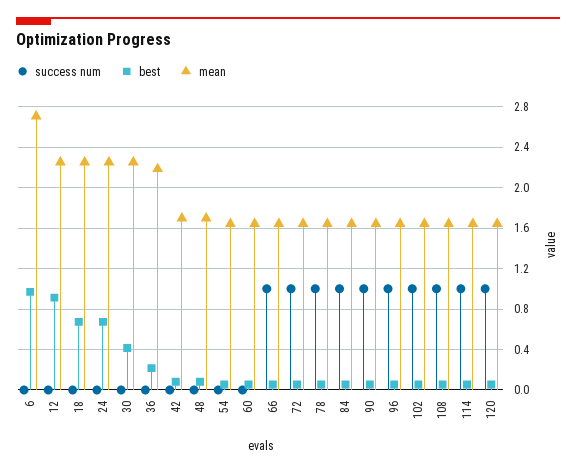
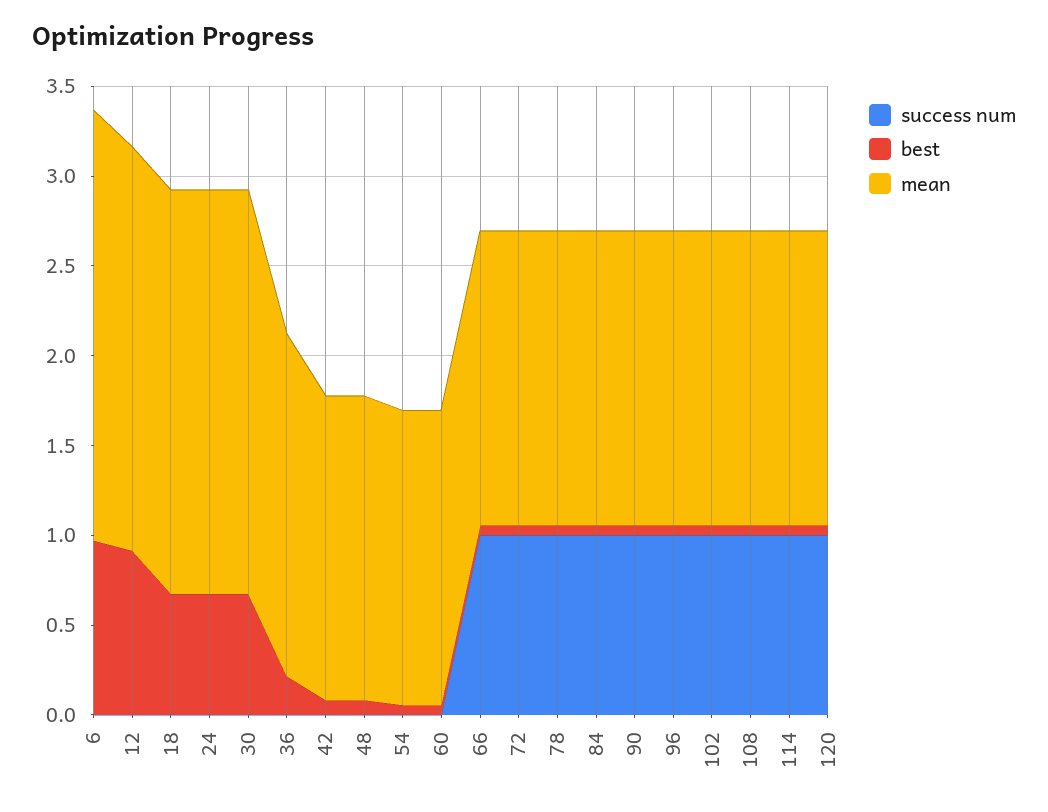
mean, 6: 2.7 -> 2.4
best, 30: 0.4 -> 0.7
mean, 36: 2.2 -> 1.9

